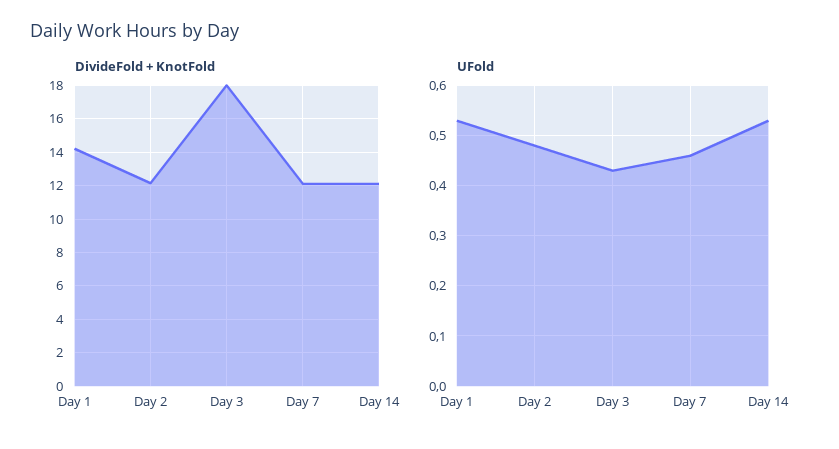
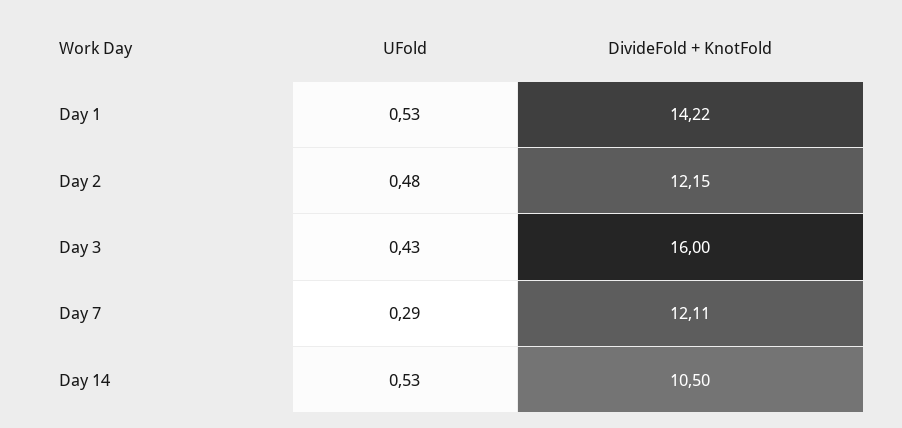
DivideFold + KnotFold, Day 3: 18 -> 16
DivideFold + KnotFold, Day 14: 12 -> 10.5
UFold, Day 7: 0.45 -> 0.29

